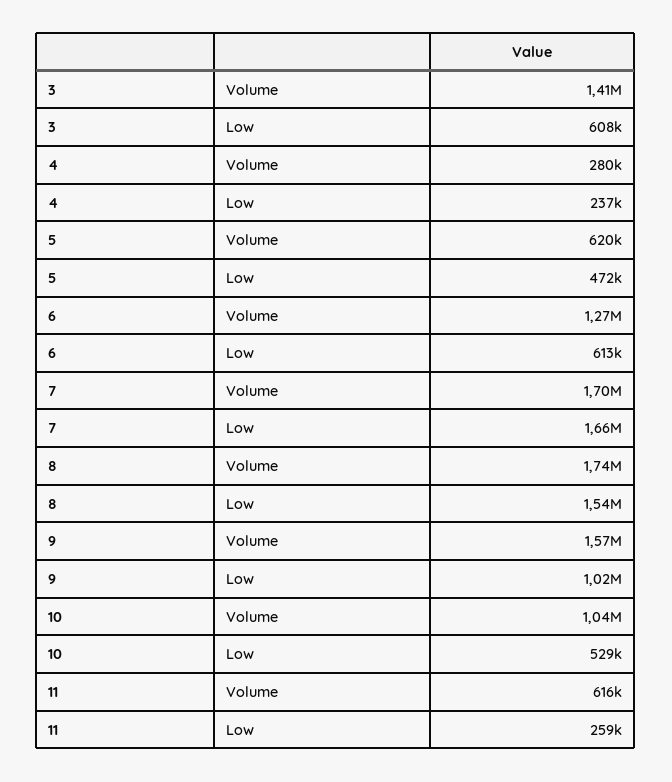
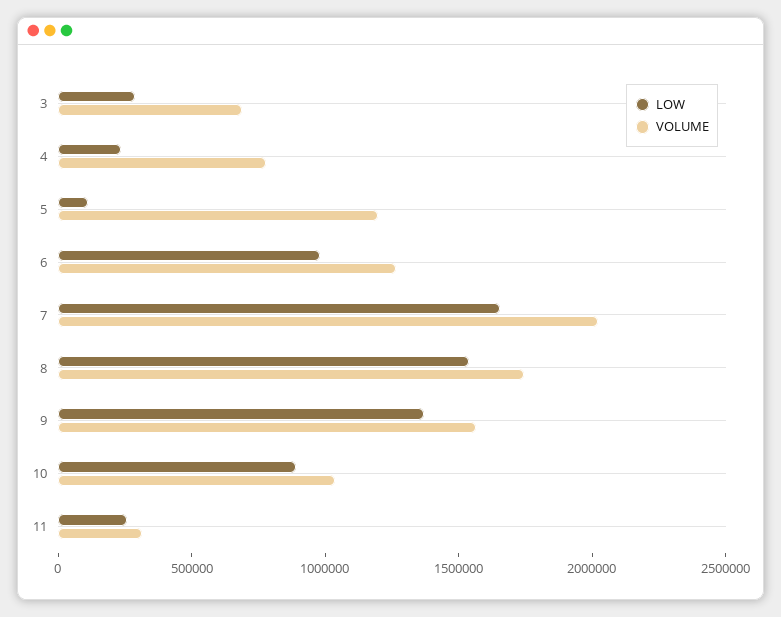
Volume, 3: 1410000 -> 700000
Low, 3: 608000 -> 300000
Volume, 4: 280000 -> 800000
Volume, 5: 620000 -> 1200000
Low, 5: 472000 -> 100000
Low, 6: 613000 -> 1000000
Volume, 7: 1700000 -> 2000000
Low, 9: 1020000 -> 1400000
Low, 10: 529000 -> 900000
Volume, 11: 616000 -> 300000

